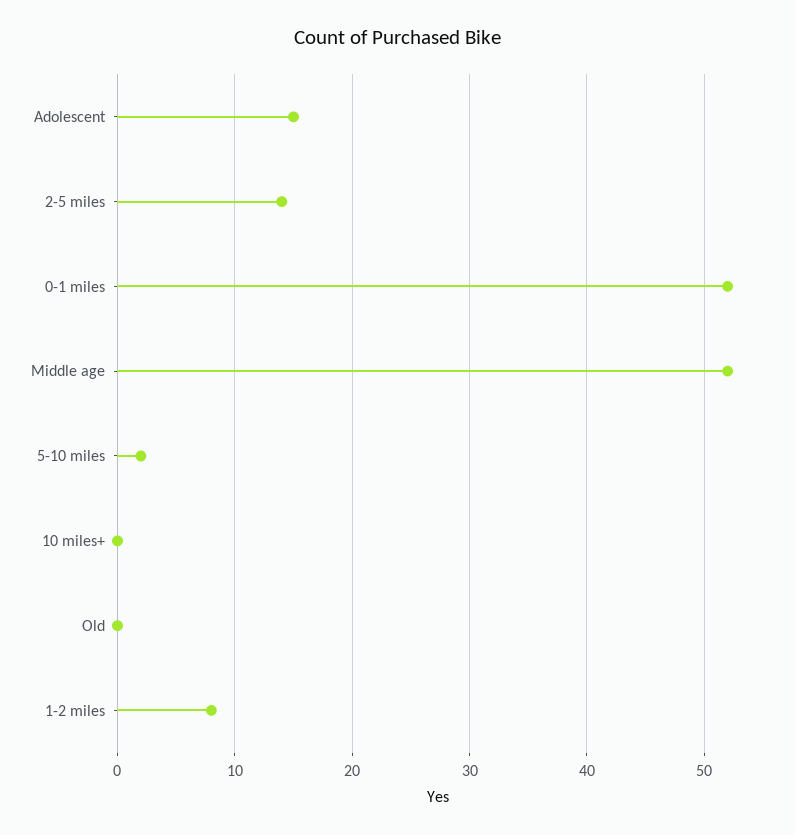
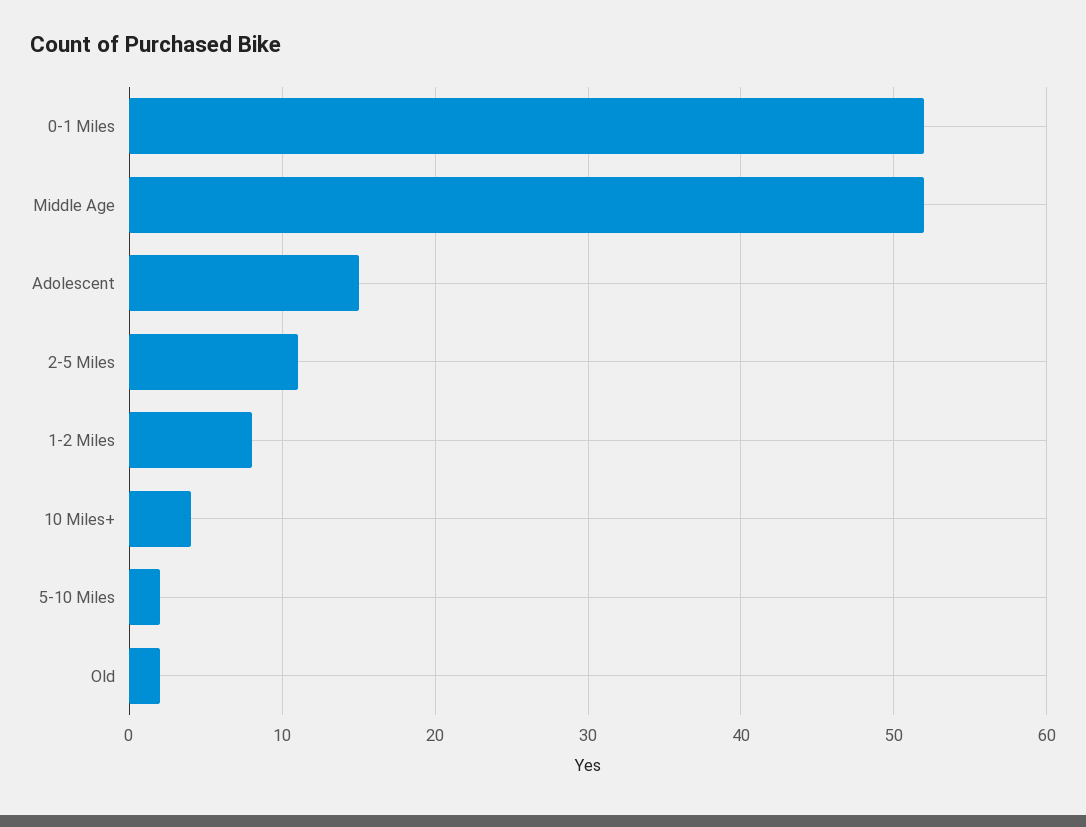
2-5 miles: 14 -> 11
10 miles+: 0 -> 4
Old: 0 -> 2

